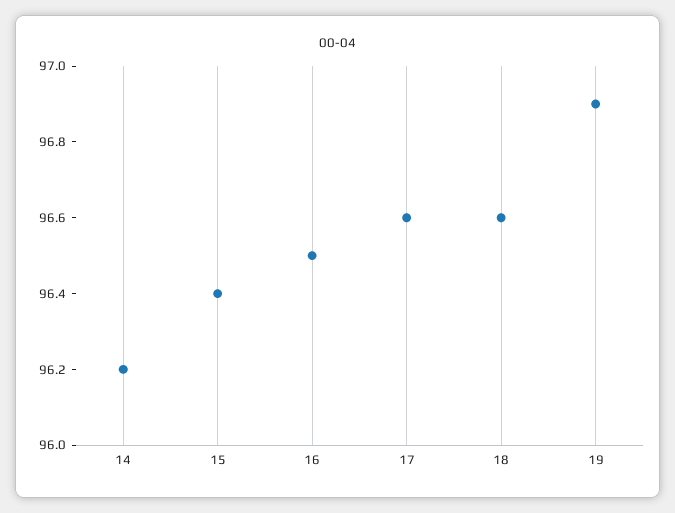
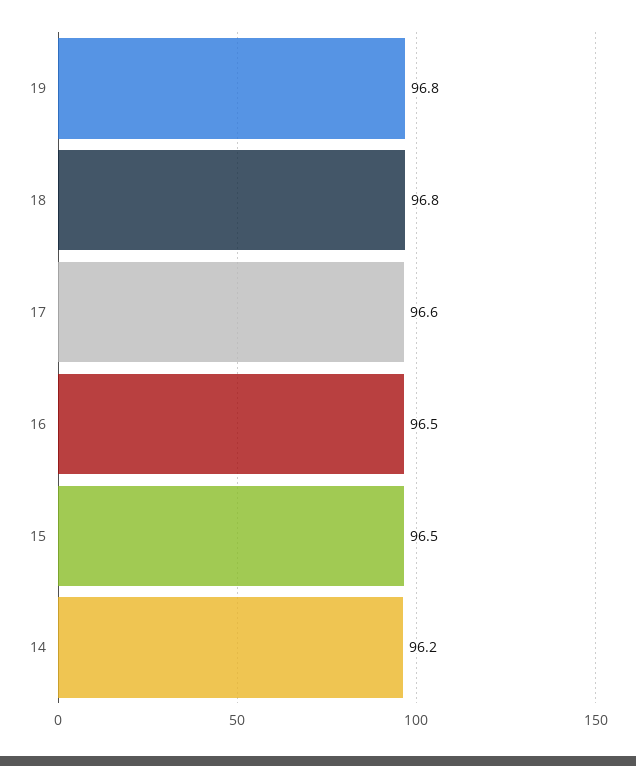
15: 96.4 -> 96.5
18: 96.6 -> 96.8
19: 96.9 -> 96.8

